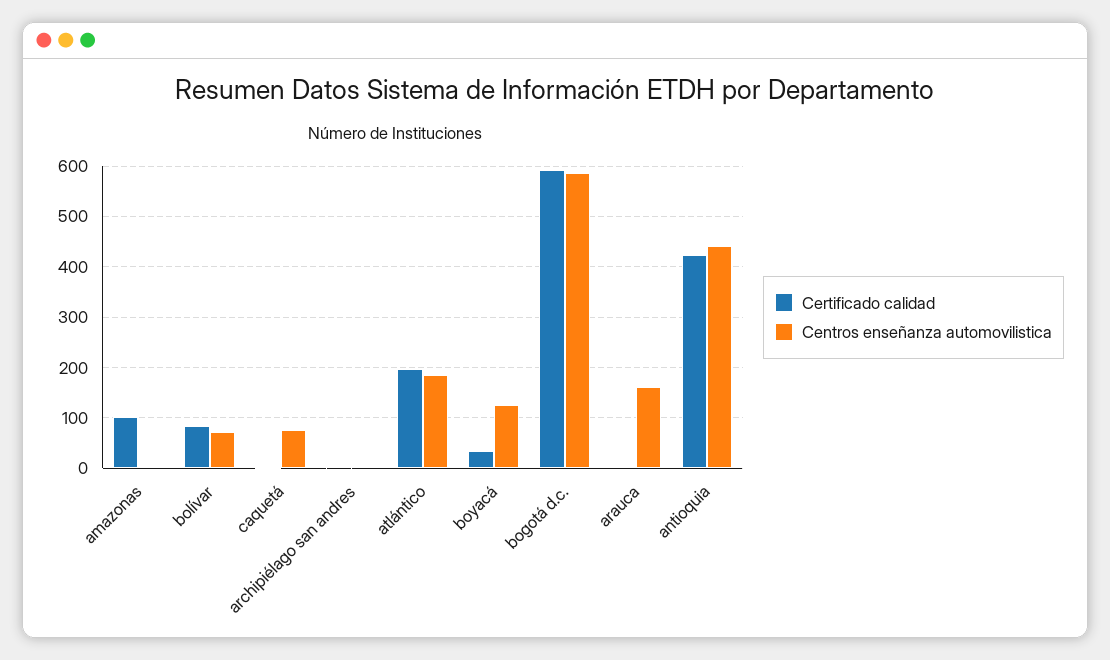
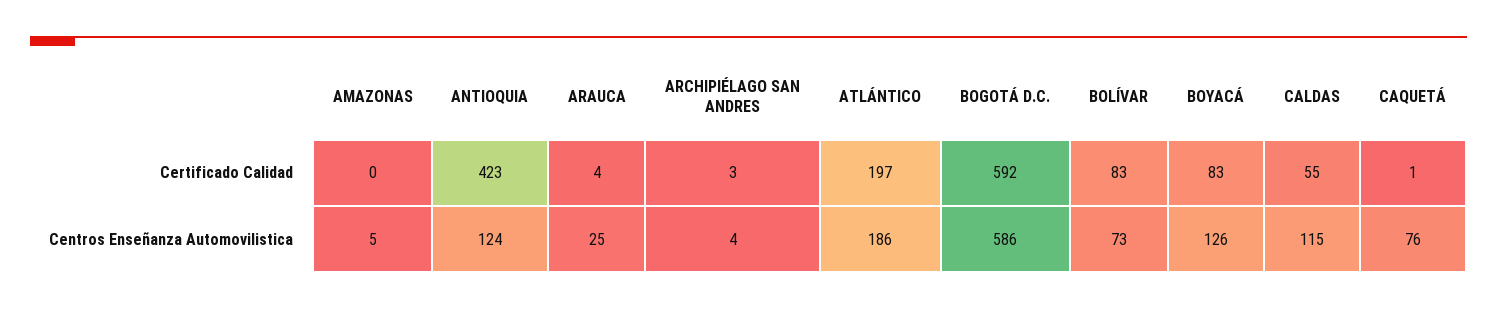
Certificado calidad, amazonas: 100 -> 0
Certificado calidad, boyacá: 40 -> 83
Centros enseñanza automovilistica, arauca: 160 -> 25
Centros enseñanza automovilistica, antioquia: 440 -> 124
Certificado calidad, CALDAS: none -> 55
Centros enseñanza automovilistica, CALDAS: none -> 115

